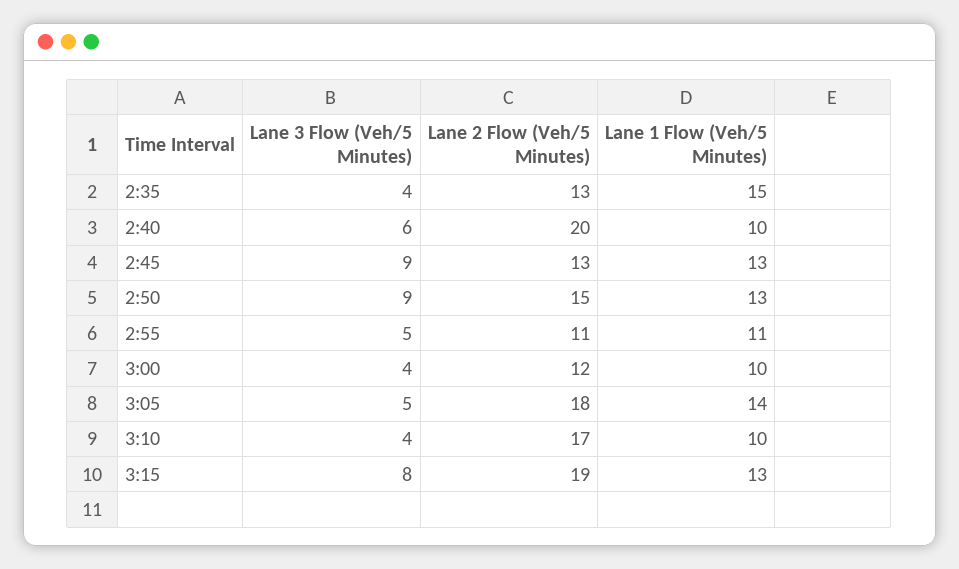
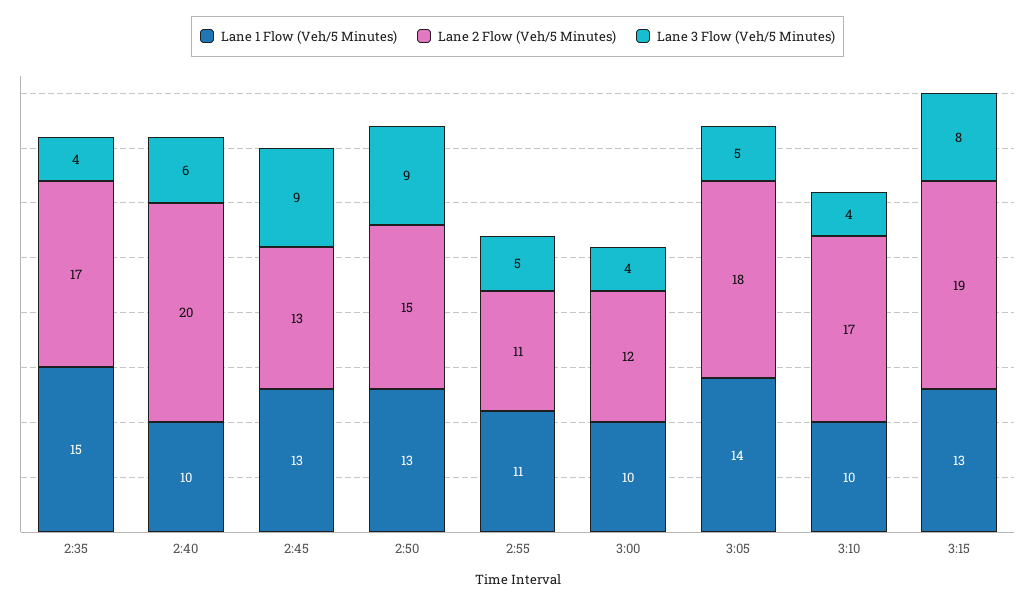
Lane 2 Flow (Veh/5 Minutes), 2:35: 13 -> 17

